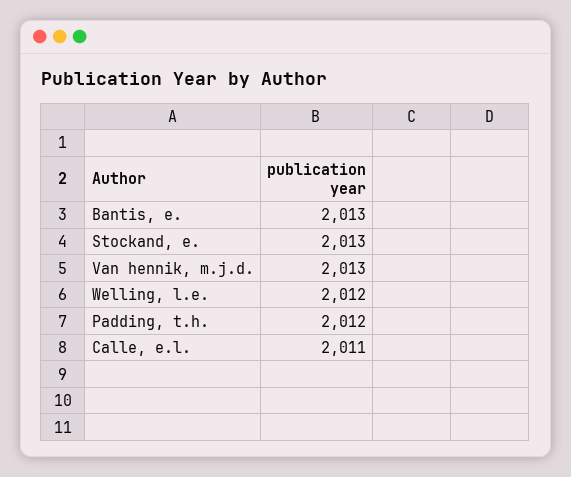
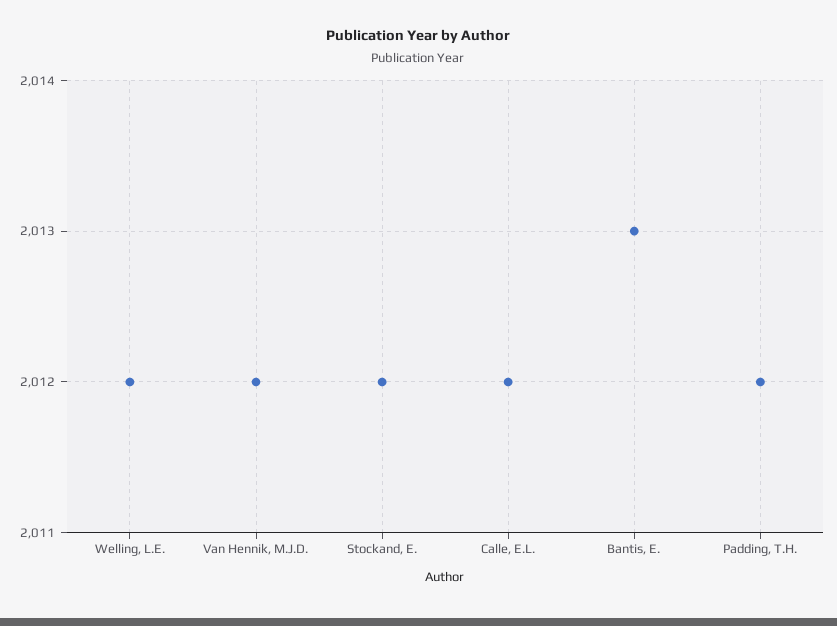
Stockand, e.: 2013 -> 2012
Van hennik, m.j.d.: 2013 -> 2012
Calle, e.l.: 2011 -> 2012

